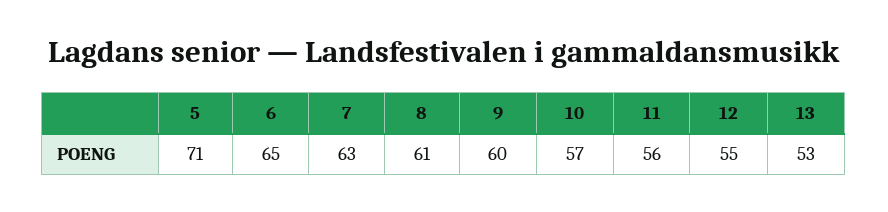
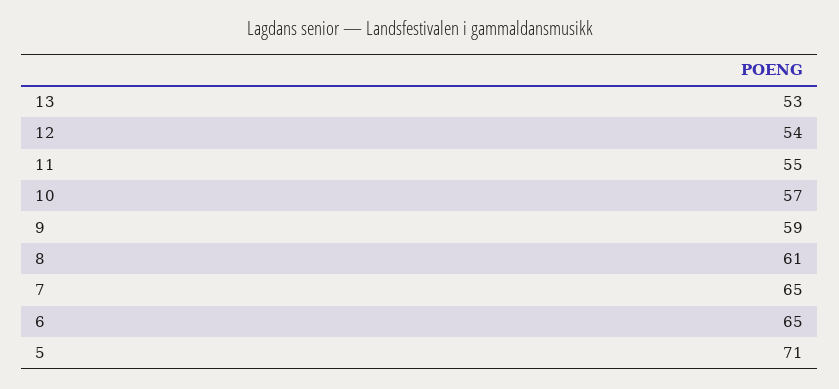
7: 63 -> 65
9: 60 -> 59
11: 56 -> 55
12: 55 -> 54

